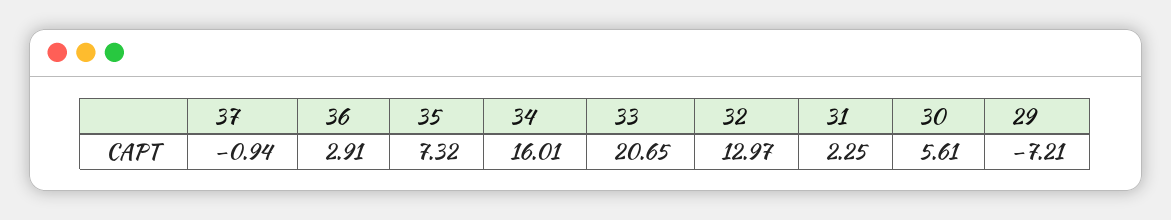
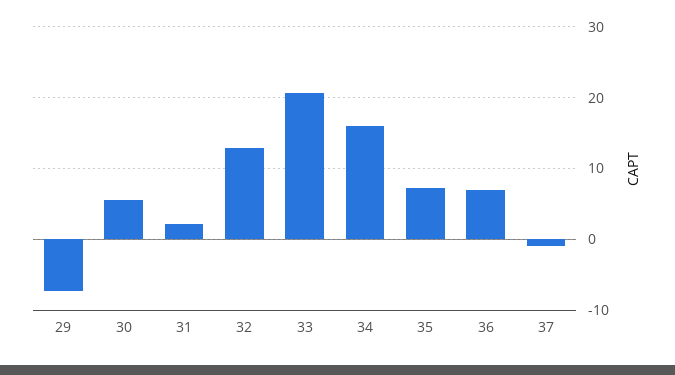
36: 2.91 -> 7

